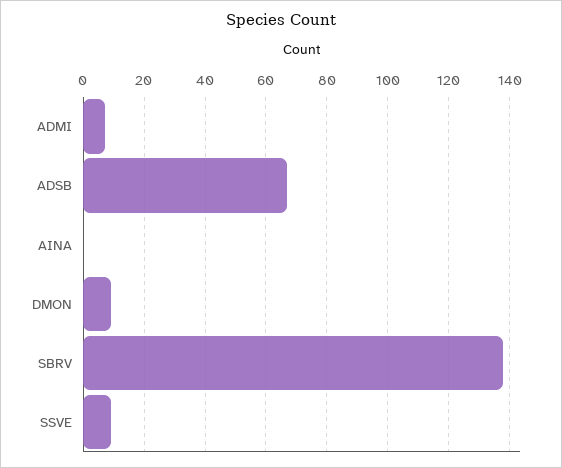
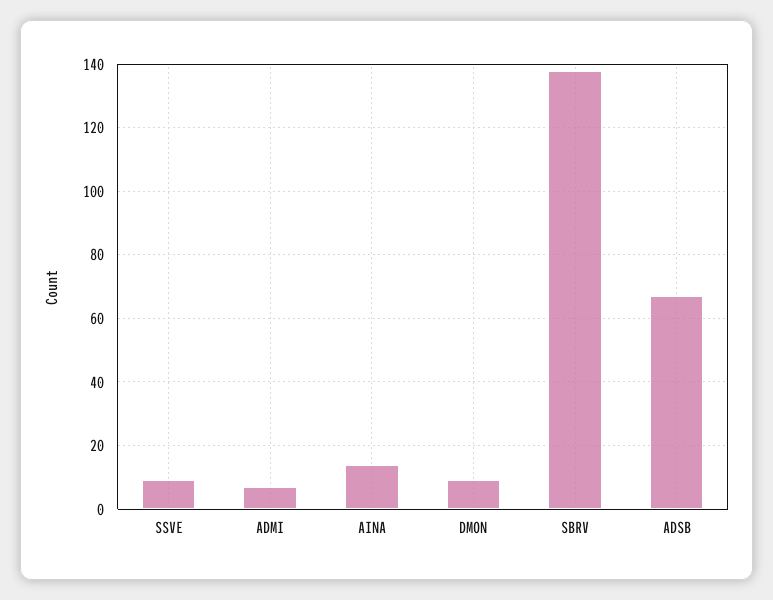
AINA: 0 -> 15

